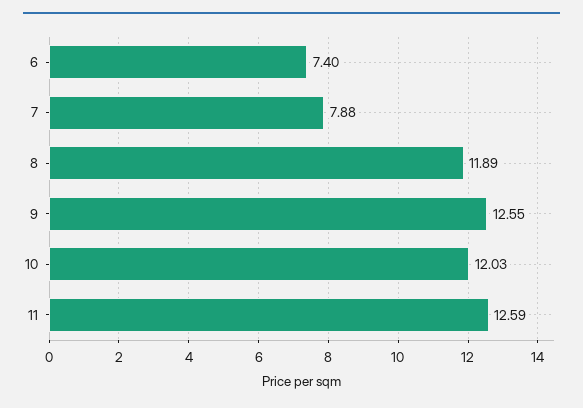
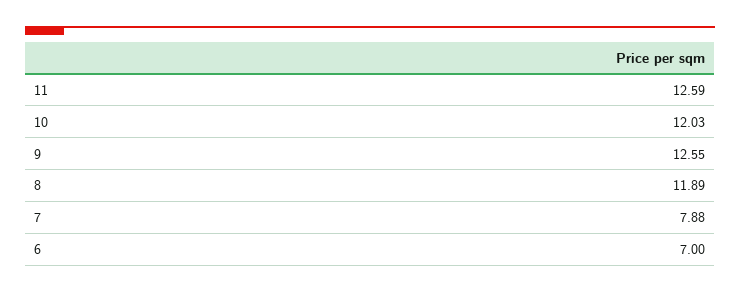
6: 7.4 -> 7

